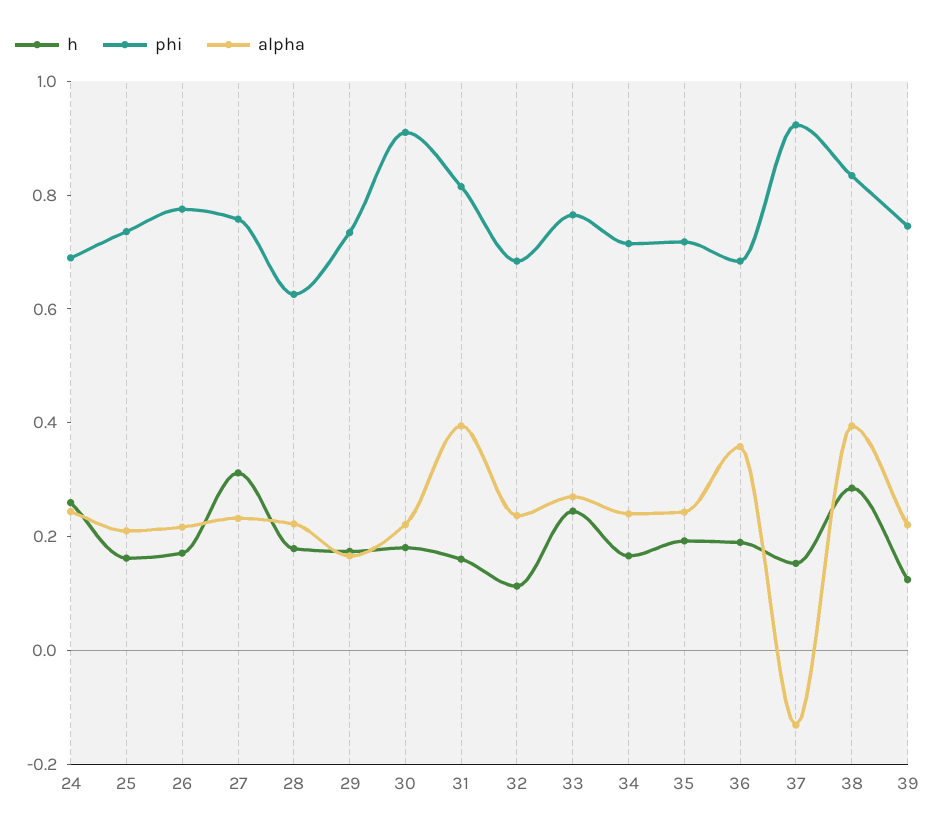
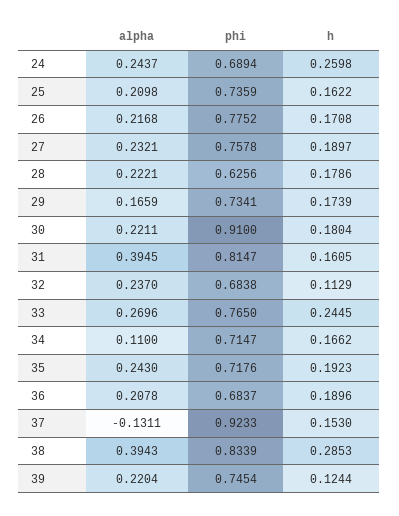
h, 27: 0.3 -> 0.1897
alpha, 34: 0.25 -> 0.11
alpha, 36: 0.35 -> 0.2078

